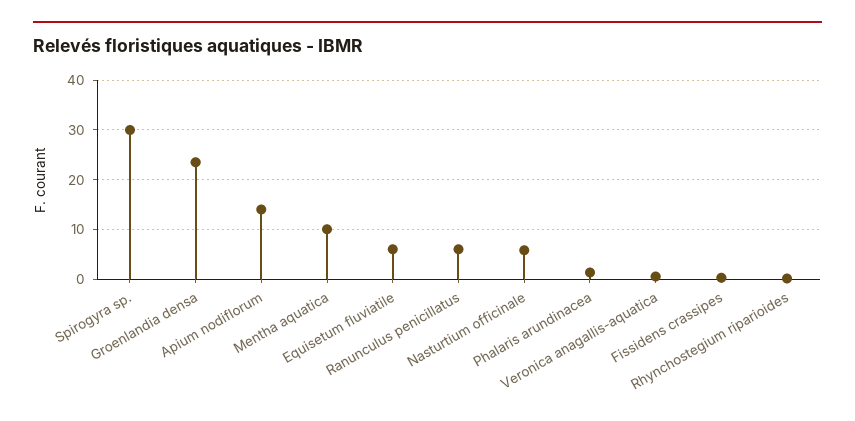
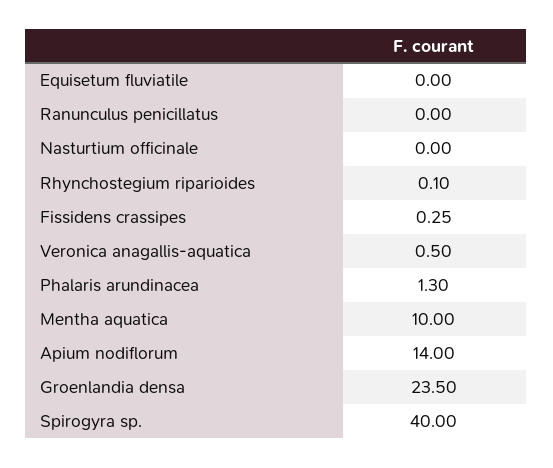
Spirogyra sp.: 30 -> 40
Equisetum fluviatile: 6 -> 0
Ranunculus penicillatus: 6 -> 0
Nasturtium officinale: 6 -> 0

